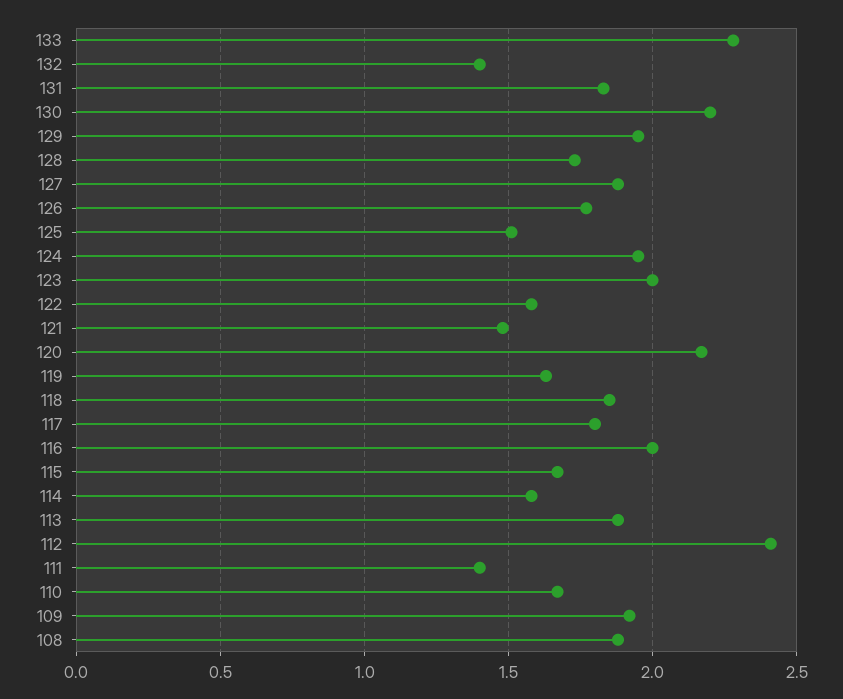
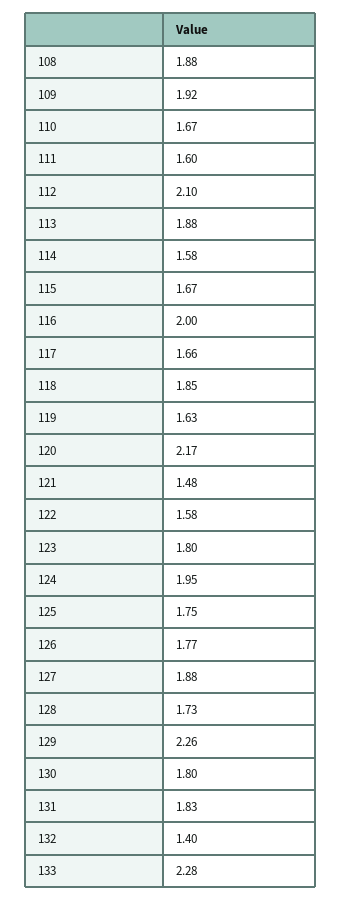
130: 2.2 -> 1.8
129: 1.95 -> 2.26
125: 1.5 -> 1.75
123: 2 -> 1.8
117: 1.8 -> 1.66
112: 2.4 -> 2.1
111: 1.4 -> 1.6

